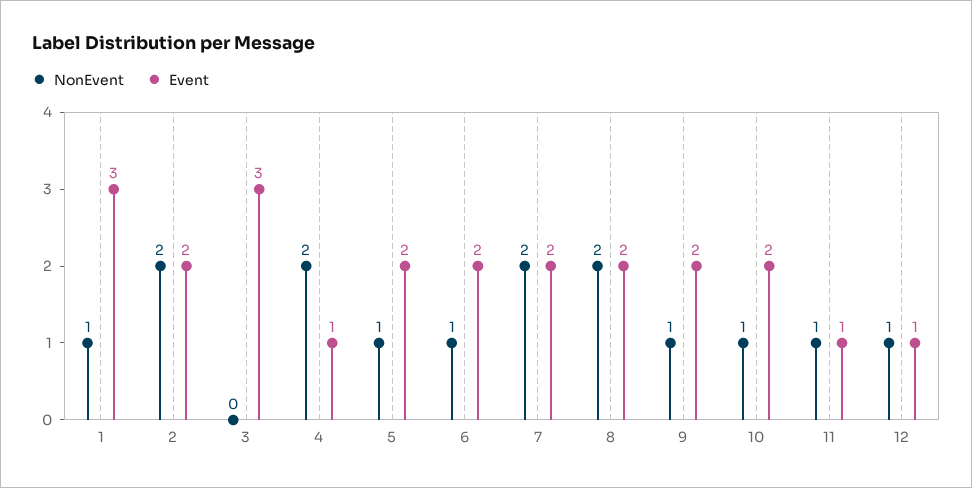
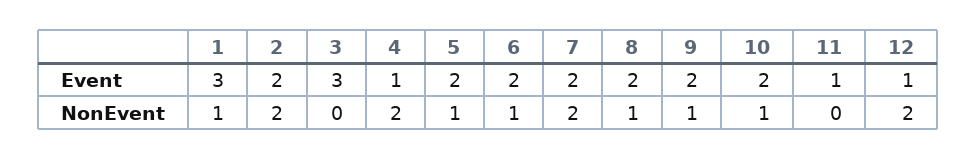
NonEvent, 8: 2 -> 1
NonEvent, 11: 1 -> 0
NonEvent, 12: 1 -> 2

